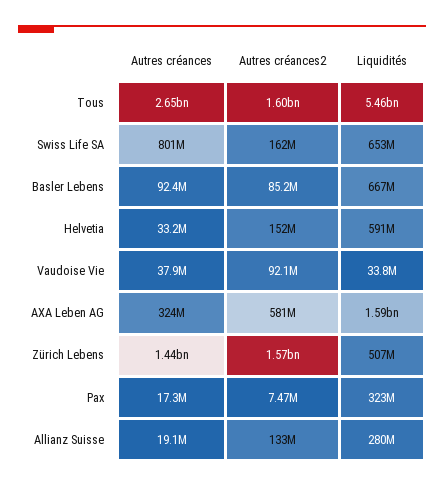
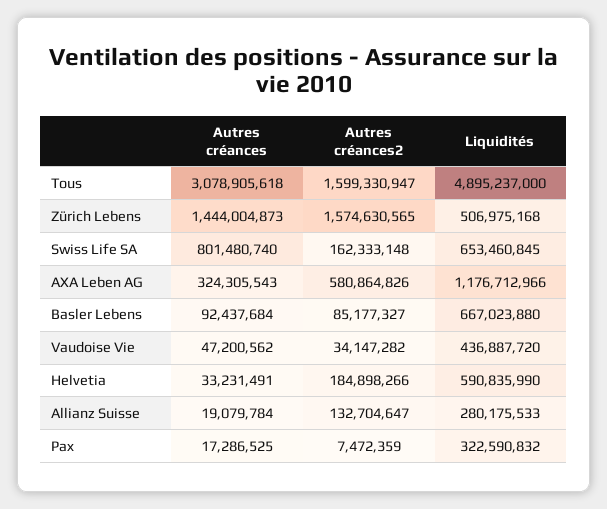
Autres créances, Tous: 2650000000 -> 3078905618
Liquidités, Tous: 5460000000 -> 4895237000
Autres créances2, Helvetia: 152000000 -> 184898266
Autres créances, Vaudoise Vie: 37900000 -> 47200562
Autres créances2, Vaudoise Vie: 92100000 -> 34147282
Liquidités, Vaudoise Vie: 33800000 -> 436887720
Liquidités, AXA Leben AG: 1590000000 -> 1176712966

